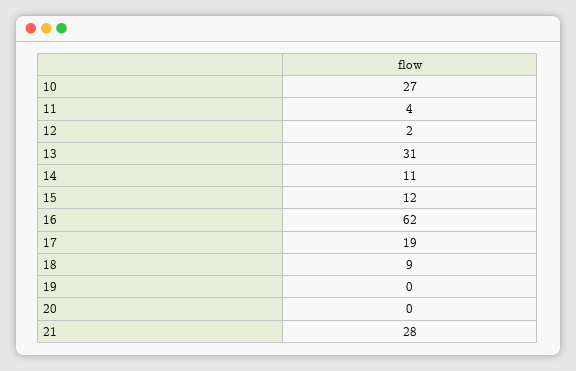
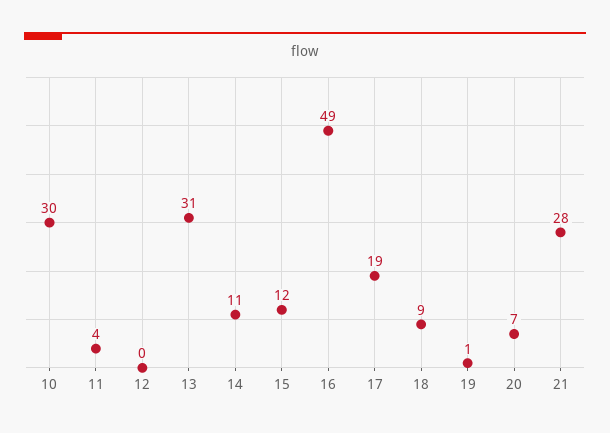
10: 27 -> 30
12: 2 -> 0
16: 62 -> 49
19: 0 -> 1
20: 0 -> 7

